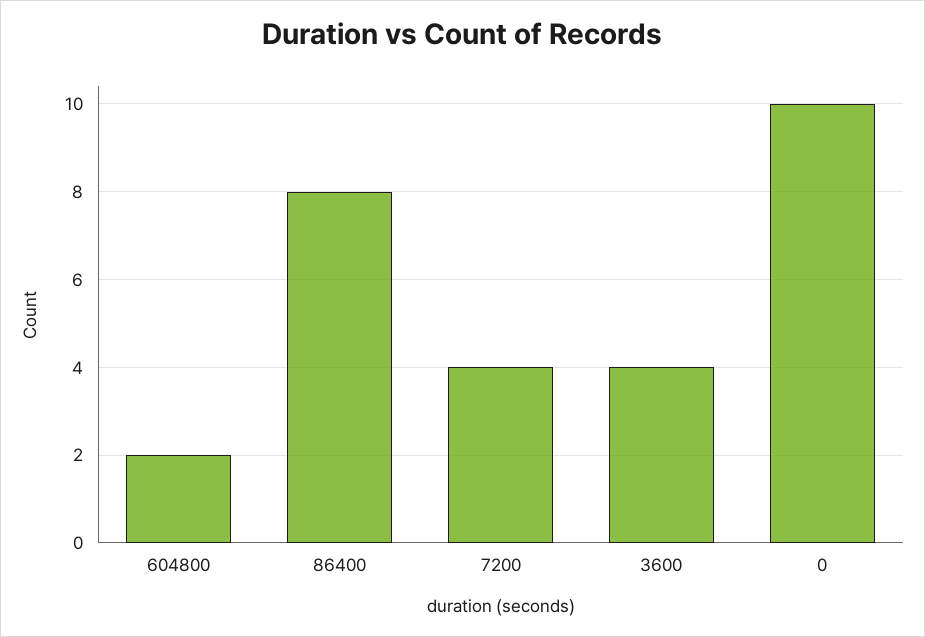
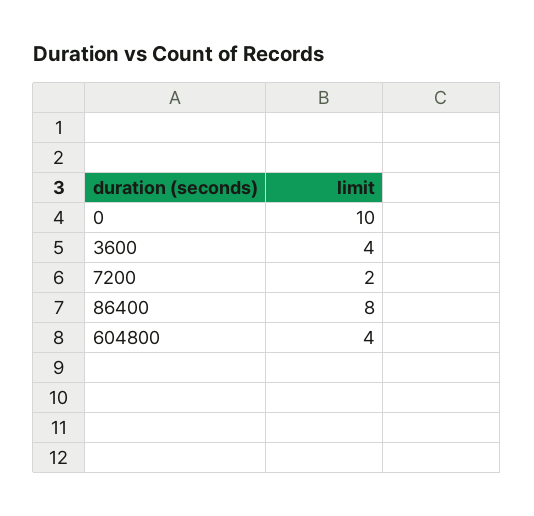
604800: 2 -> 4
7200: 4 -> 2

